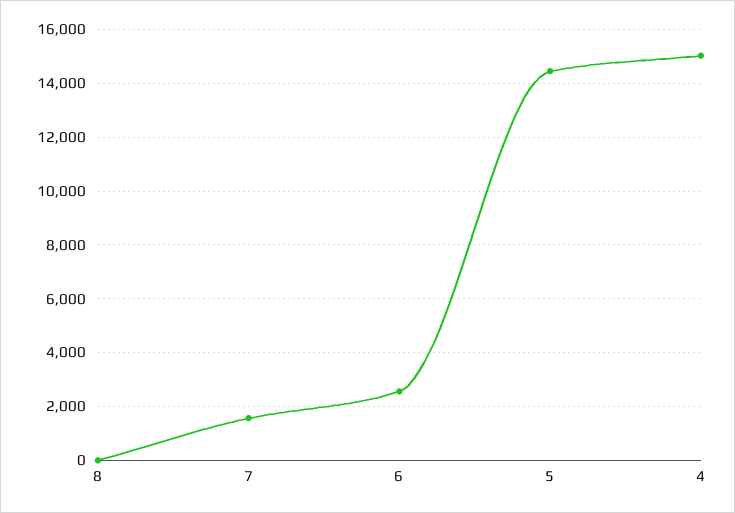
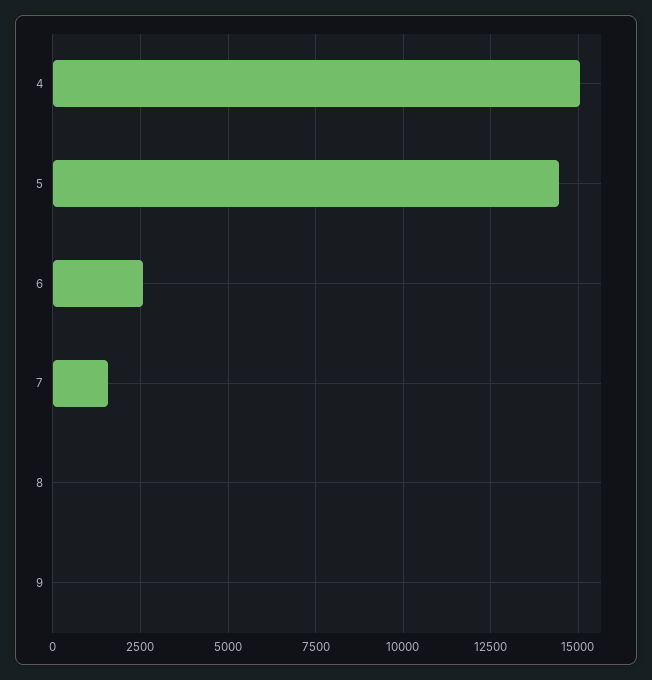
9: none -> 0

